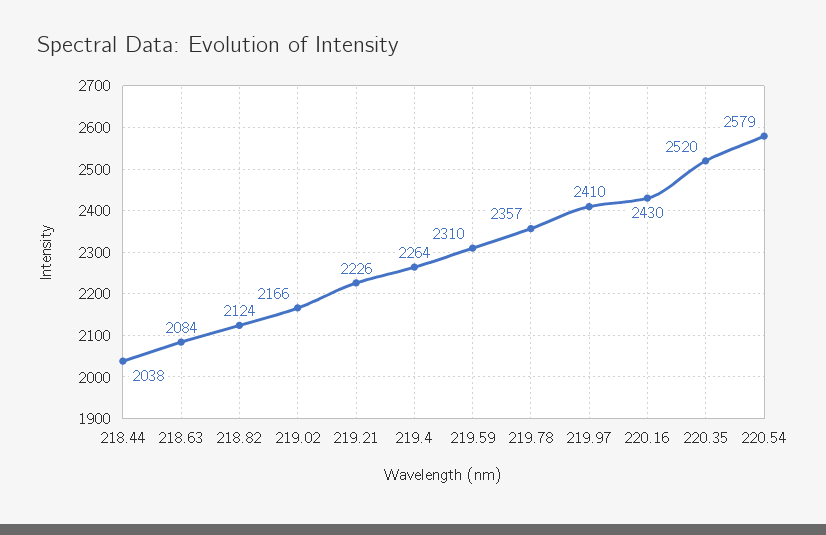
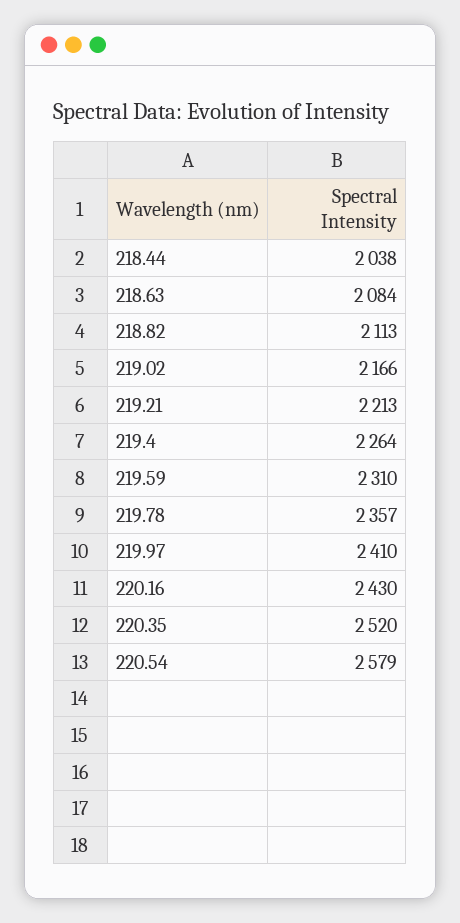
218.82: 2124 -> 2113
219.21: 2226 -> 2213

